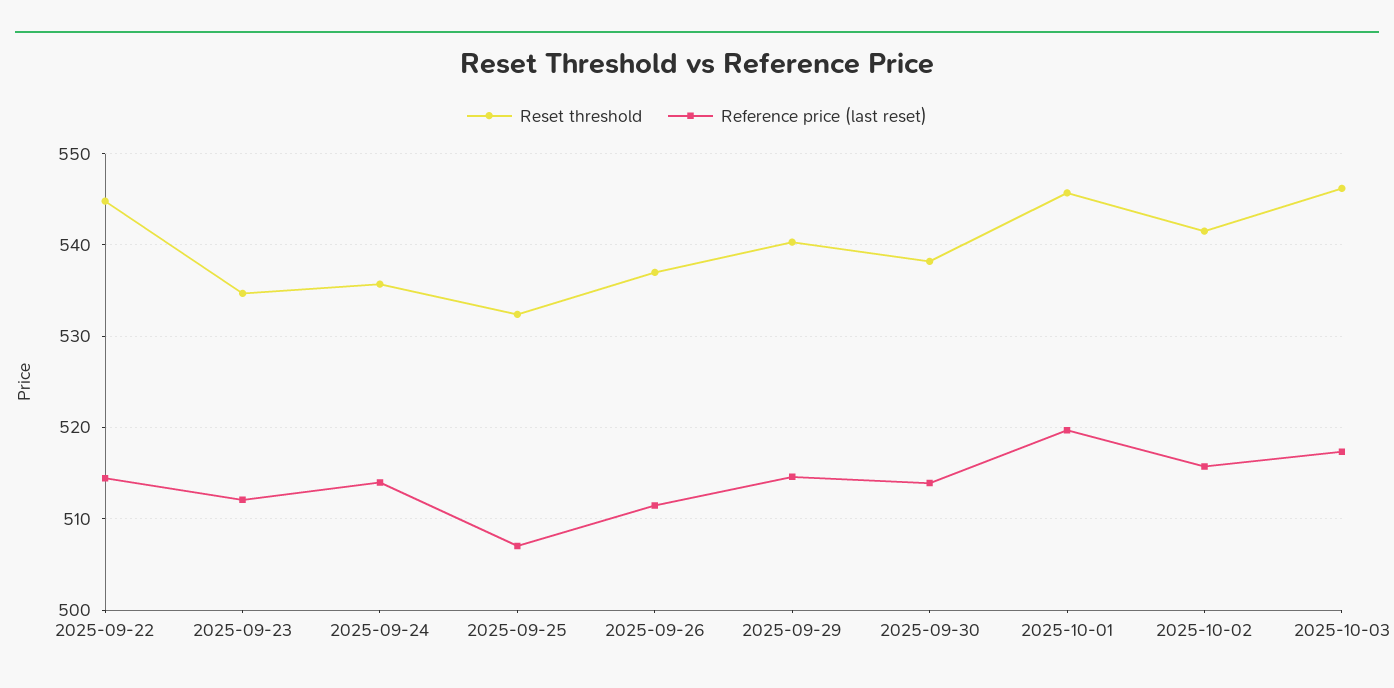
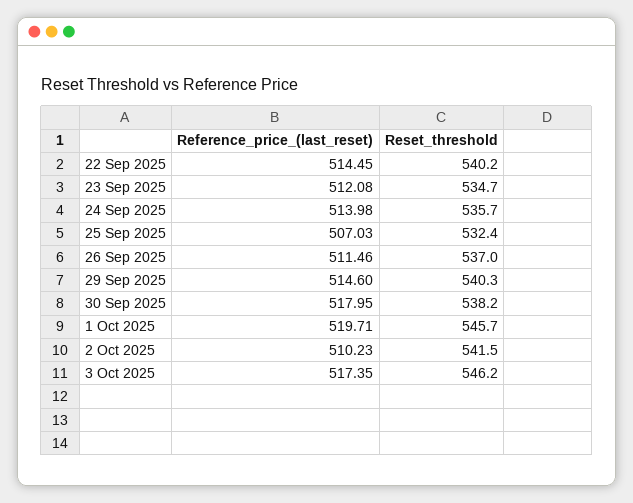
Reset threshold, 2025-09-22: 545 -> 540.2
Reference price (last reset), 2025-09-30: 514 -> 517.95
Reference price (last reset), 2025-10-02: 516 -> 510.23

